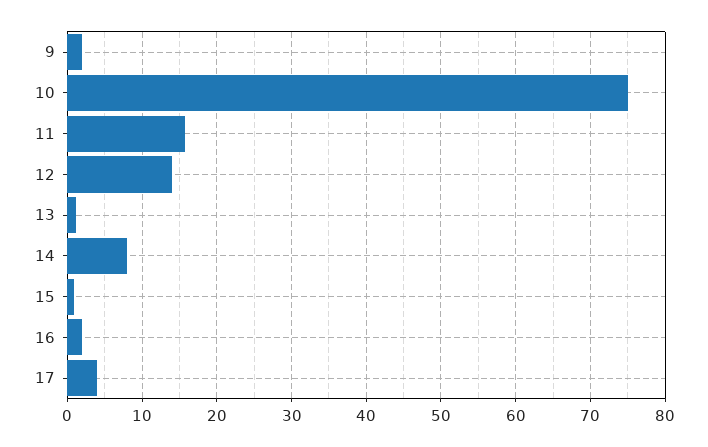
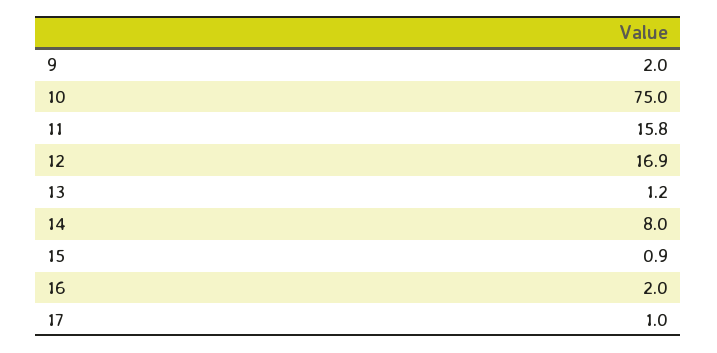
12: 14 -> 16.9
17: 4 -> 1

